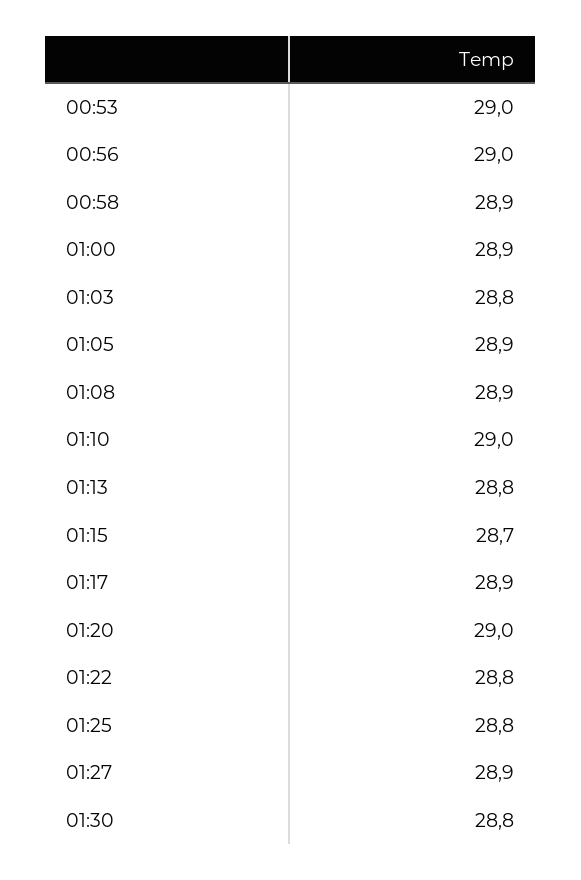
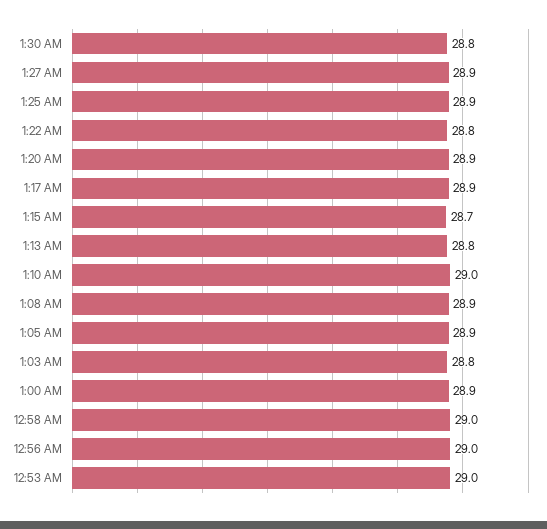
00:58: 28.9 -> 29
01:20: 29 -> 28.9
01:25: 28.8 -> 28.9

